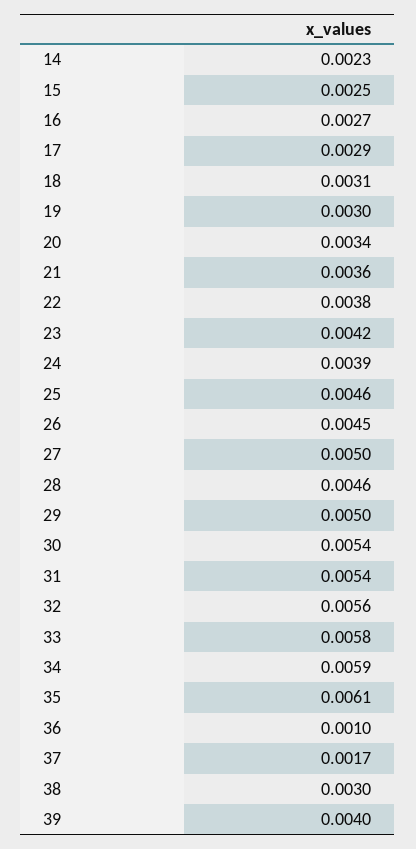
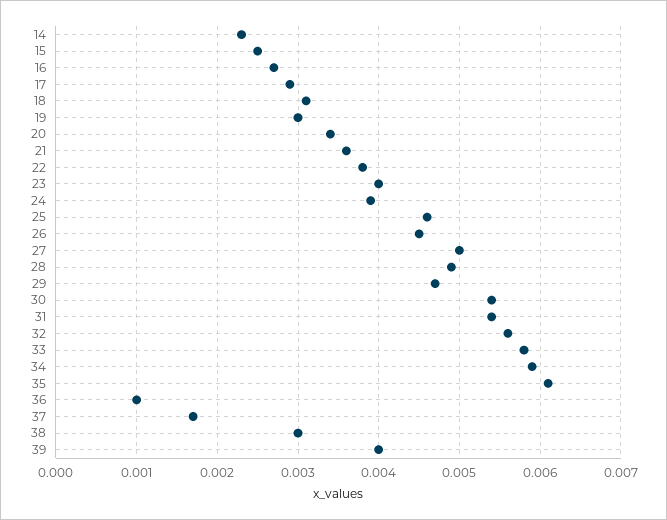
23: 0.0042 -> 0.004
28: 0.0046 -> 0.0049
29: 0.005 -> 0.0047

